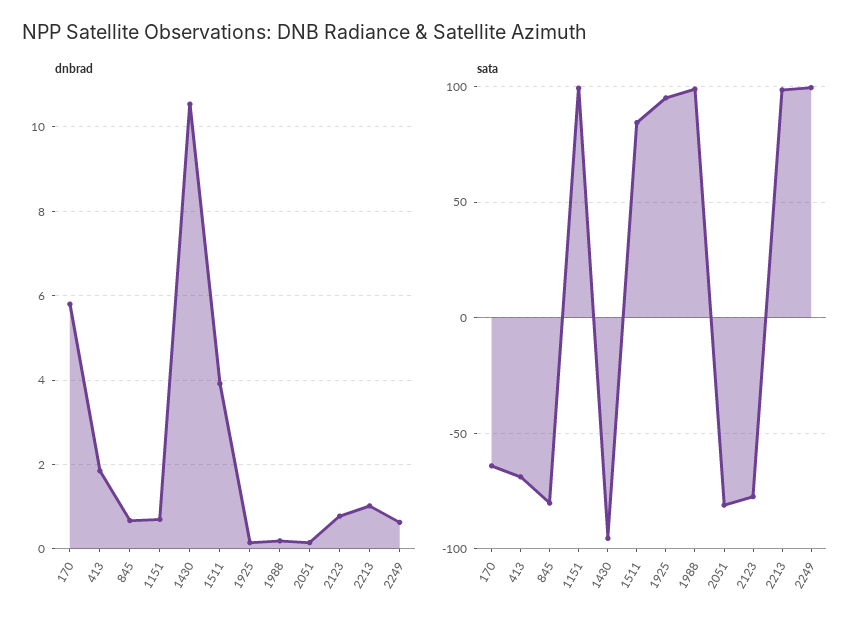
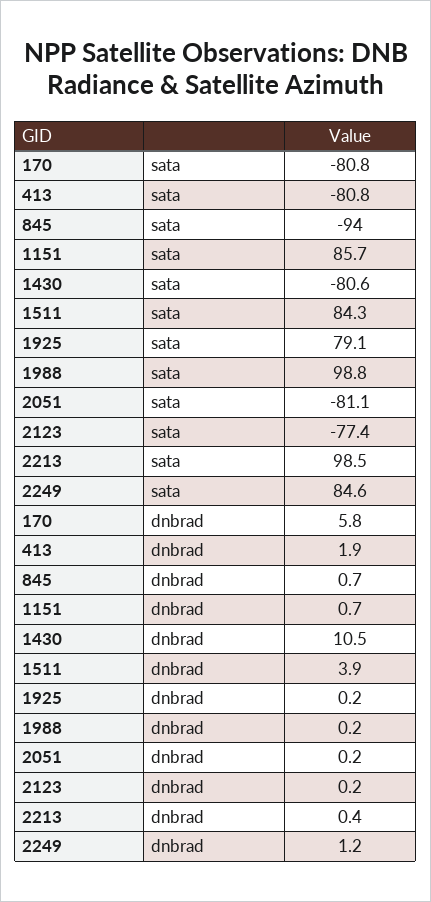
dnbrad, 2123: 0.8 -> 0.2
dnbrad, 2213: 1 -> 0.4
dnbrad, 2249: 0.6 -> 1.2
sata, 170: -65 -> -80.8
sata, 413: -70 -> -80.8
sata, 845: -80 -> -94
sata, 1151: 100 -> 85.7
sata, 1430: -95 -> -80.6
sata, 1925: 95 -> 79.1
sata, 2249: 100 -> 84.6

